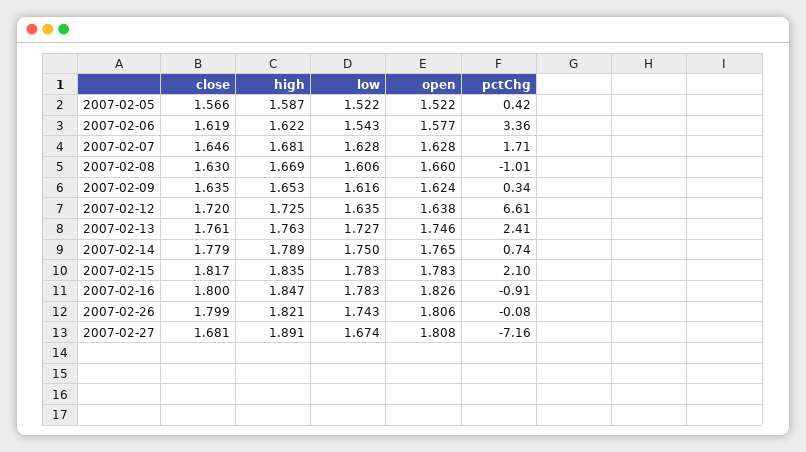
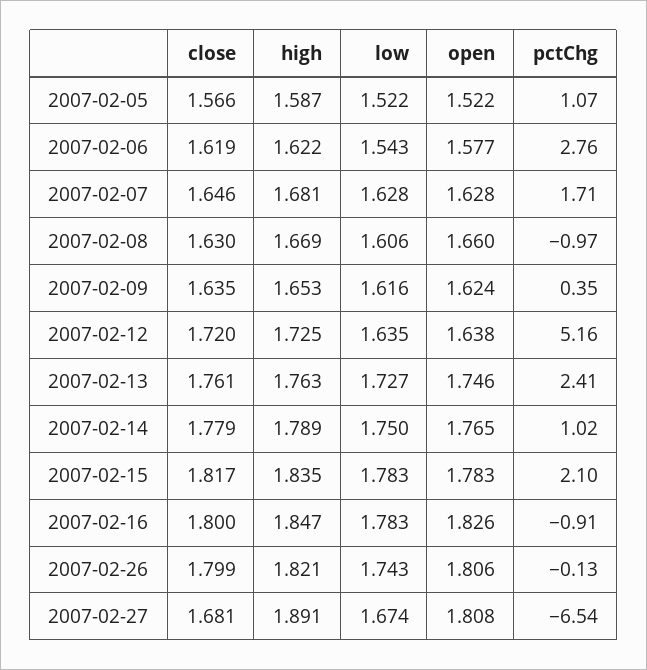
pctChg, 2007-02-05: 0.42 -> 1.07
pctChg, 2007-02-06: 3.36 -> 2.76
pctChg, 2007-02-08: -1.01 -> -0.97
pctChg, 2007-02-09: 0.34 -> 0.35
pctChg, 2007-02-12: 6.61 -> 5.16
pctChg, 2007-02-14: 0.74 -> 1.02
pctChg, 2007-02-26: -0.08 -> -0.13
pctChg, 2007-02-27: -7.16 -> -6.54

